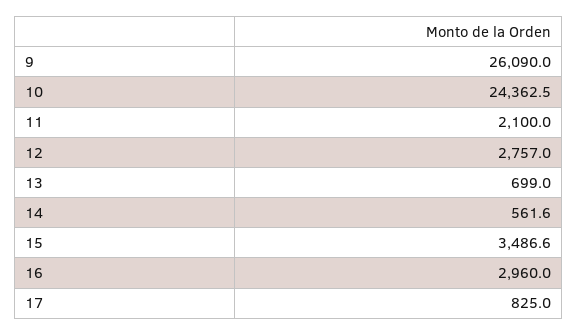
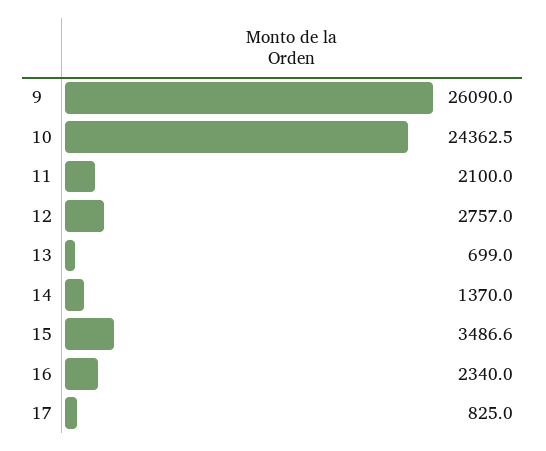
14: 561.6 -> 1370
16: 2960 -> 2340

